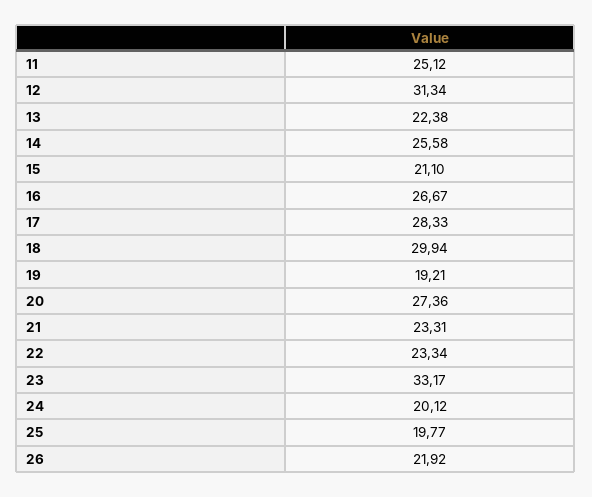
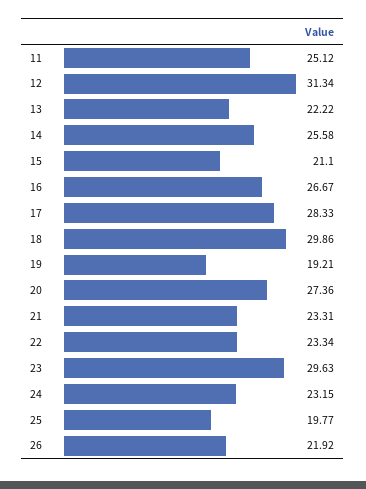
13: 22.38 -> 22.22
18: 29.94 -> 29.86
23: 33.17 -> 29.63
24: 20.12 -> 23.15

